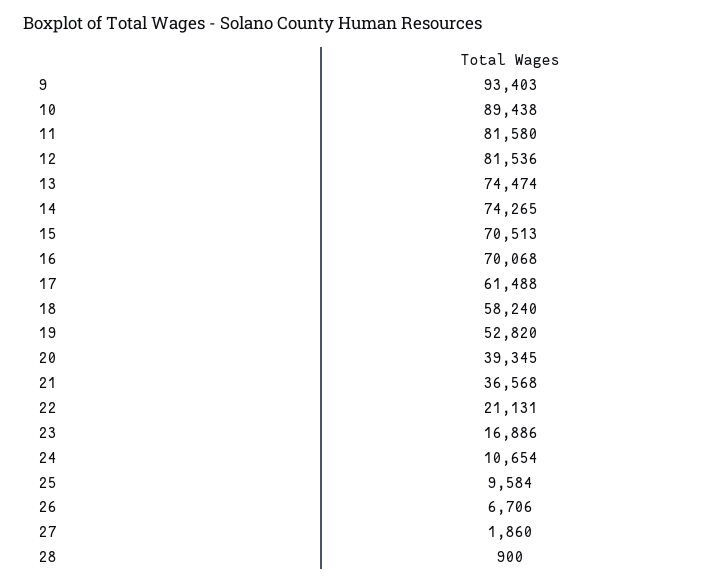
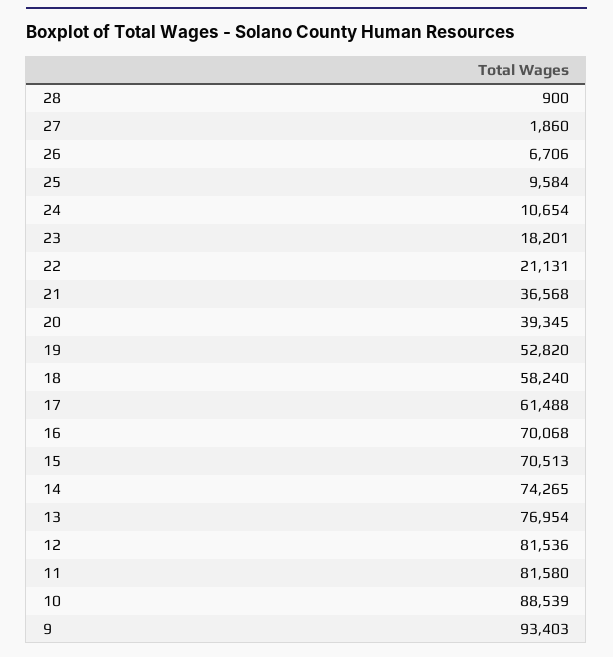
10: 89438 -> 88539
13: 74474 -> 76954
23: 16886 -> 18201

